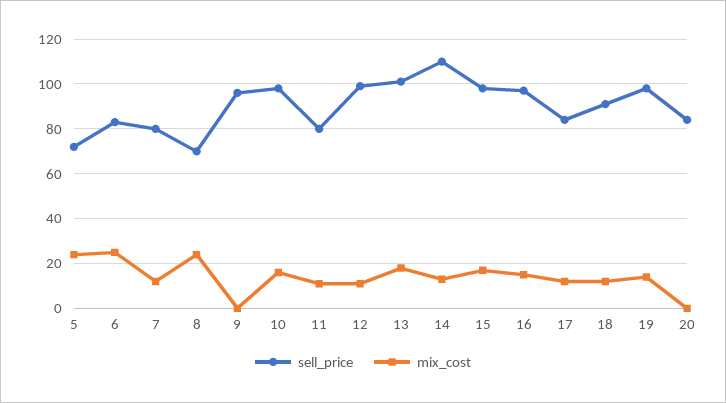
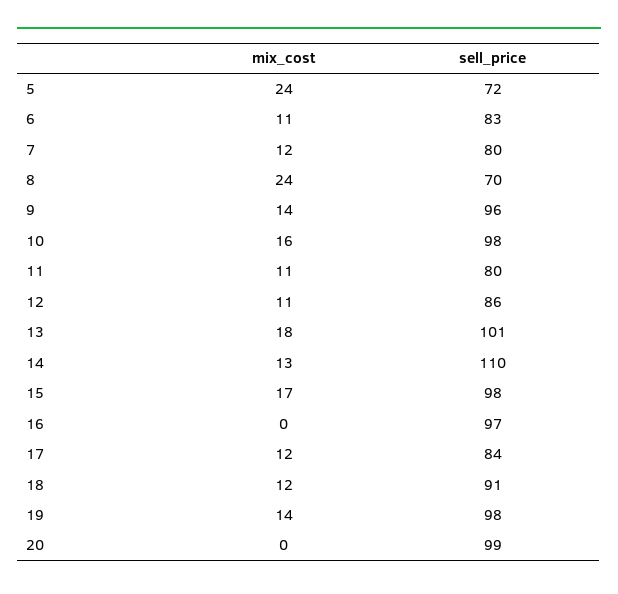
mix_cost, 6: 25 -> 11
mix_cost, 9: 0 -> 14
sell_price, 12: 100 -> 86
mix_cost, 16: 15 -> 0
sell_price, 20: 85 -> 99

